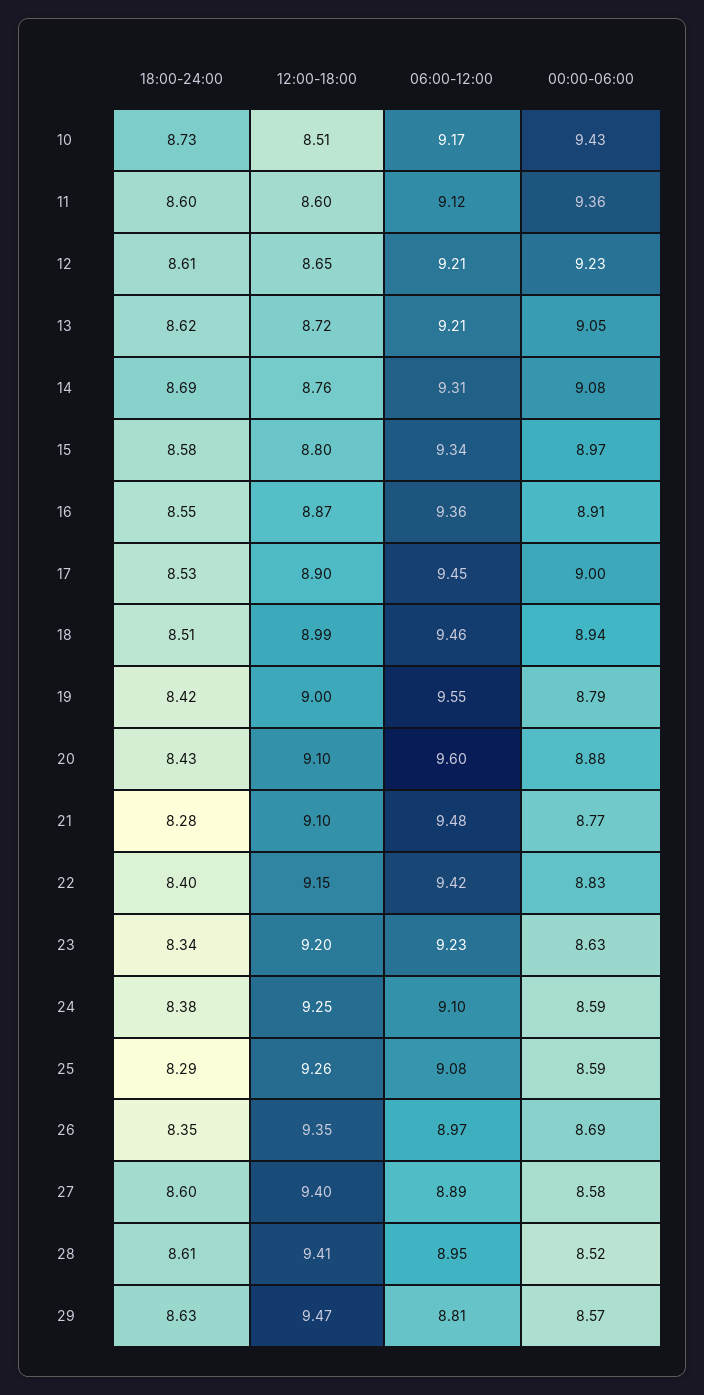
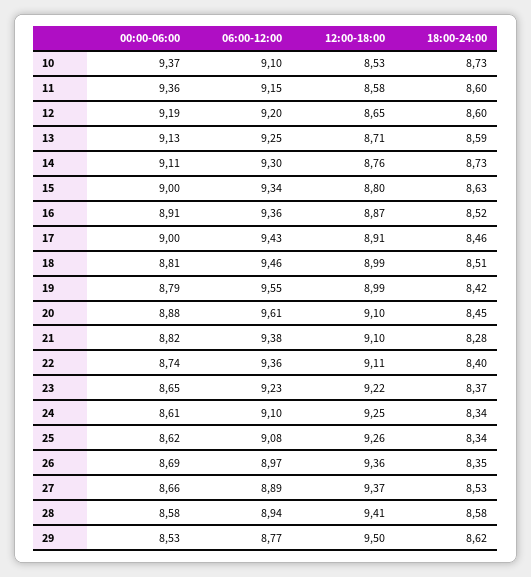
12:00-18:00, 10: 8.51 -> 8.53
06:00-12:00, 10: 9.17 -> 9.1
00:00-06:00, 10: 9.43 -> 9.37
12:00-18:00, 11: 8.6 -> 8.58
06:00-12:00, 11: 9.12 -> 9.15
18:00-24:00, 12: 8.61 -> 8.6
06:00-12:00, 12: 9.21 -> 9.2
00:00-06:00, 12: 9.23 -> 9.19
18:00-24:00, 13: 8.62 -> 8.59
12:00-18:00, 13: 8.72 -> 8.71
06:00-12:00, 13: 9.21 -> 9.25
00:00-06:00, 13: 9.05 -> 9.13
18:00-24:00, 14: 8.69 -> 8.73
06:00-12:00, 14: 9.31 -> 9.3
00:00-06:00, 14: 9.08 -> 9.11
18:00-24:00, 15: 8.58 -> 8.63
00:00-06:00, 15: 8.97 -> 9
18:00-24:00, 16: 8.55 -> 8.52
18:00-24:00, 17: 8.53 -> 8.46
12:00-18:00, 17: 8.9 -> 8.91
06:00-12:00, 17: 9.45 -> 9.43
00:00-06:00, 18: 8.94 -> 8.81
12:00-18:00, 19: 9 -> 8.99
18:00-24:00, 20: 8.43 -> 8.45
06:00-12:00, 20: 9.6 -> 9.61
06:00-12:00, 21: 9.48 -> 9.38
00:00-06:00, 21: 8.77 -> 8.82
12:00-18:00, 22: 9.15 -> 9.11
06:00-12:00, 22: 9.42 -> 9.36
00:00-06:00, 22: 8.83 -> 8.74
18:00-24:00, 23: 8.34 -> 8.37
12:00-18:00, 23: 9.2 -> 9.22
00:00-06:00, 23: 8.63 -> 8.65
18:00-24:00, 24: 8.38 -> 8.34
00:00-06:00, 24: 8.59 -> 8.61
18:00-24:00, 25: 8.29 -> 8.34
00:00-06:00, 25: 8.59 -> 8.62
12:00-18:00, 26: 9.35 -> 9.36
18:00-24:00, 27: 8.6 -> 8.53
12:00-18:00, 27: 9.4 -> 9.37
00:00-06:00, 27: 8.58 -> 8.66
18:00-24:00, 28: 8.61 -> 8.58
06:00-12:00, 28: 8.95 -> 8.94
00:00-06:00, 28: 8.52 -> 8.58
18:00-24:00, 29: 8.63 -> 8.62
12:00-18:00, 29: 9.47 -> 9.5
06:00-12:00, 29: 8.81 -> 8.77
00:00-06:00, 29: 8.57 -> 8.53

